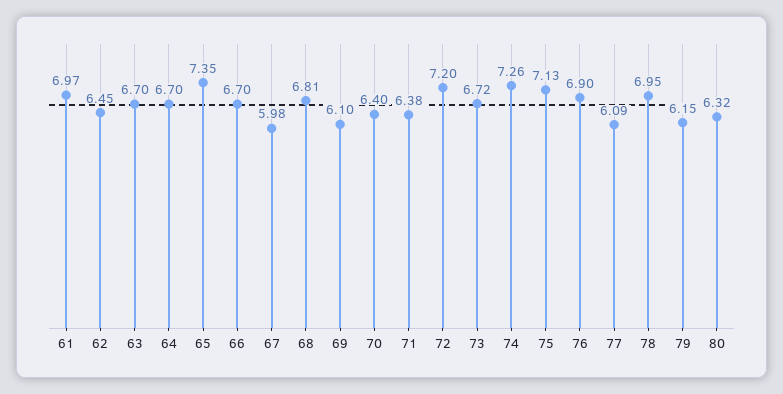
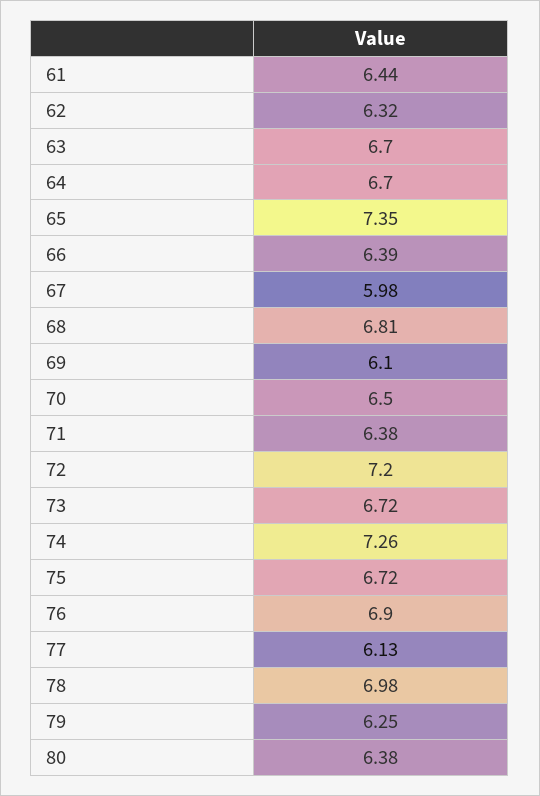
61: 6.97 -> 6.44
62: 6.45 -> 6.32
66: 6.7 -> 6.39
70: 6.4 -> 6.5
75: 7.13 -> 6.72
77: 6.09 -> 6.13
78: 6.95 -> 6.98
79: 6.15 -> 6.25
80: 6.32 -> 6.38

